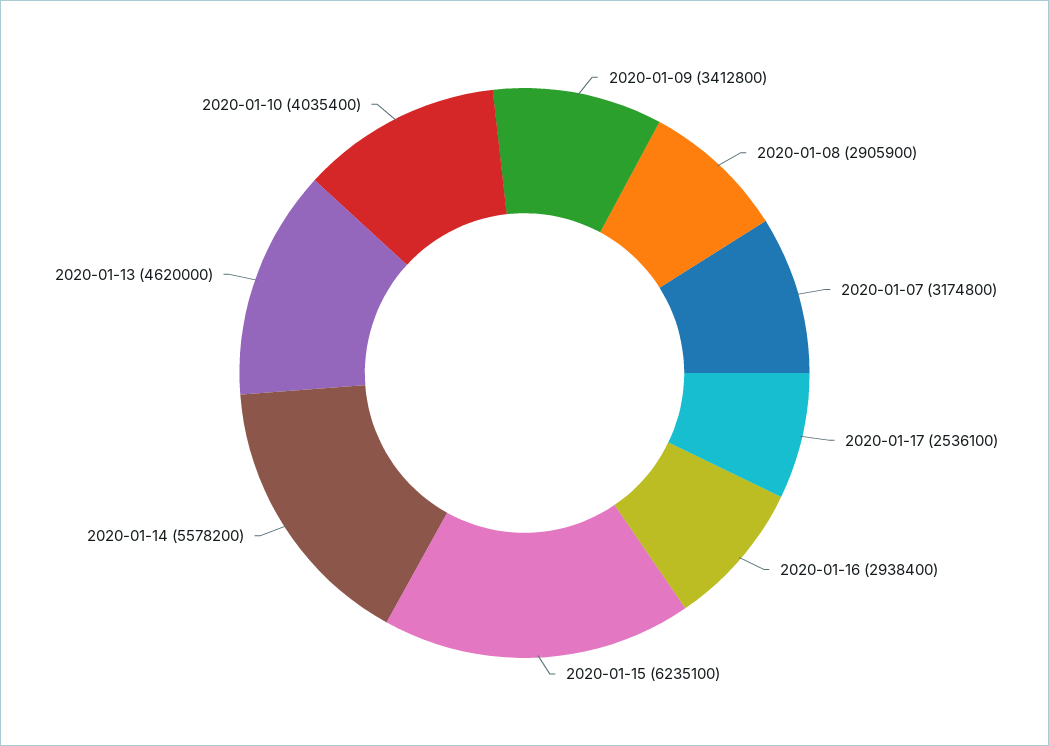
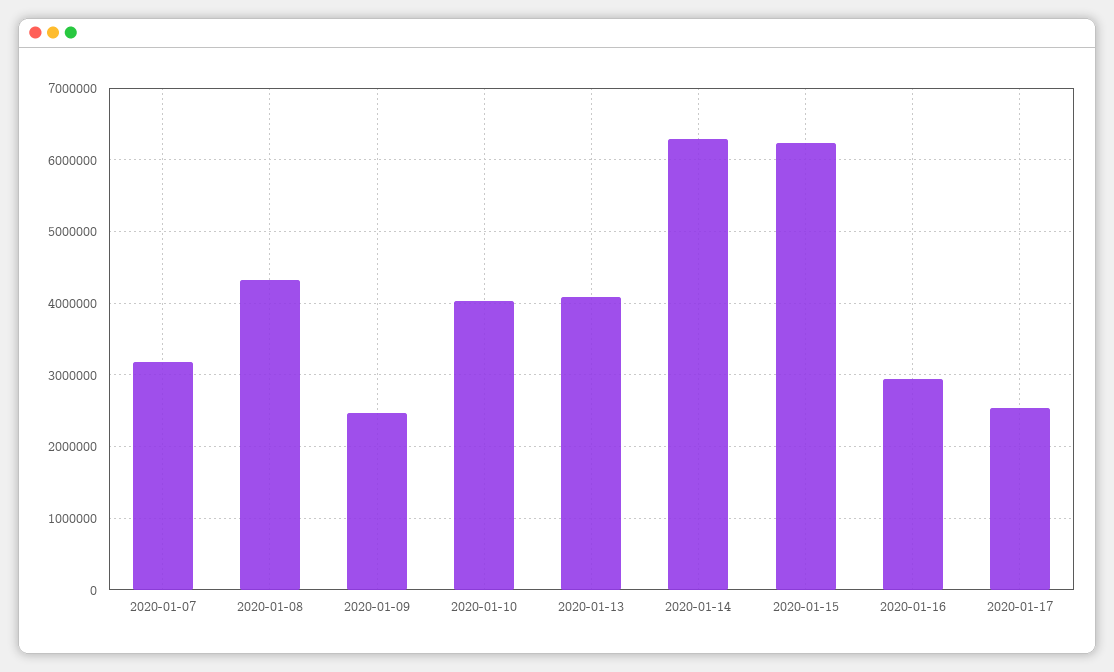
2020-01-09: 3412800 -> 2500000
2020-01-08: 2905900 -> 4300000
2020-01-14: 5578200 -> 6300000
2020-01-13: 4620000 -> 4100000

